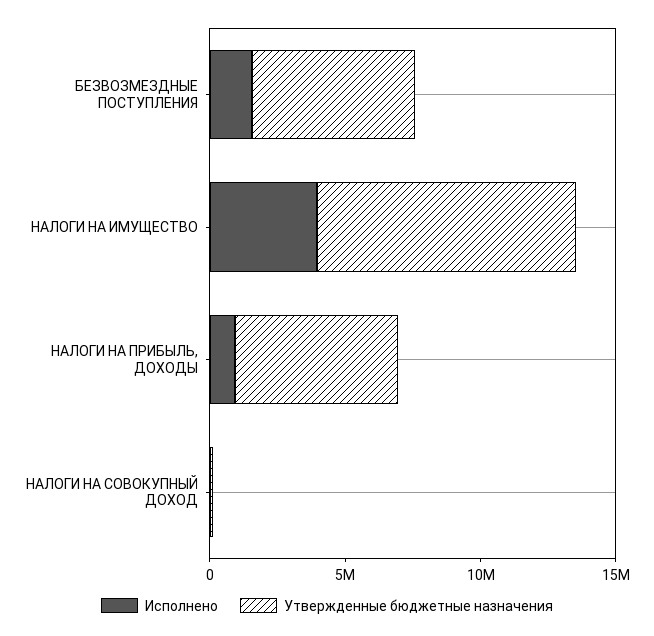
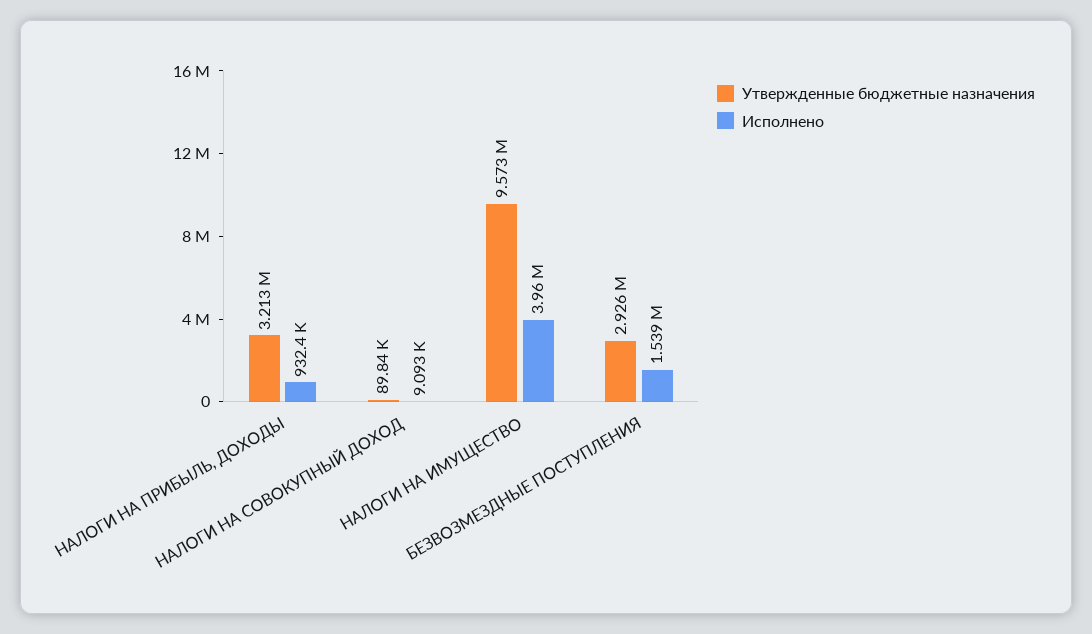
Утвержденные бюджетные назначения, БЕЗВОЗМЕЗДНЫЕ ПОСТУПЛЕНИЯ: 6000000 -> 2926000
Утвержденные бюджетные назначения, НАЛОГИ НА ПРИБЫЛЬ, ДОХОДЫ: 6000000 -> 3213000

